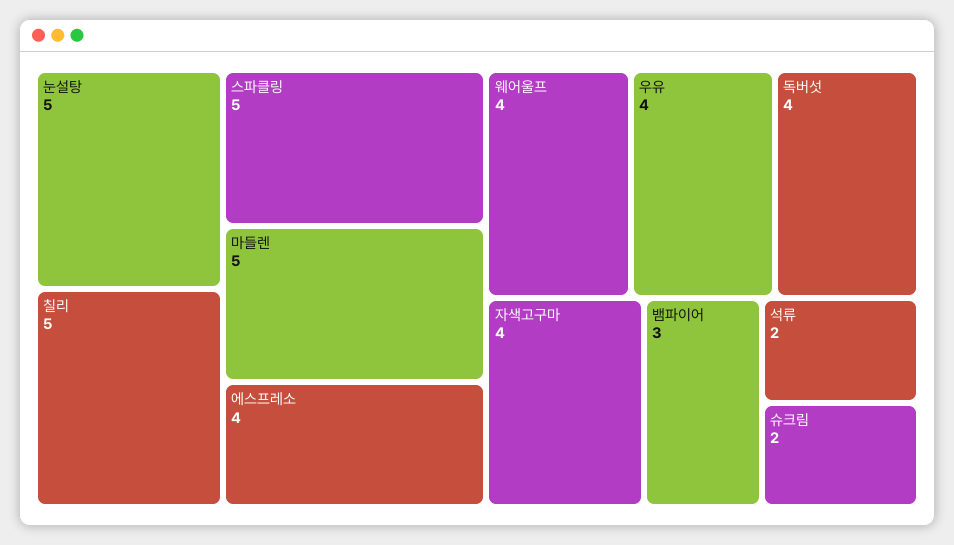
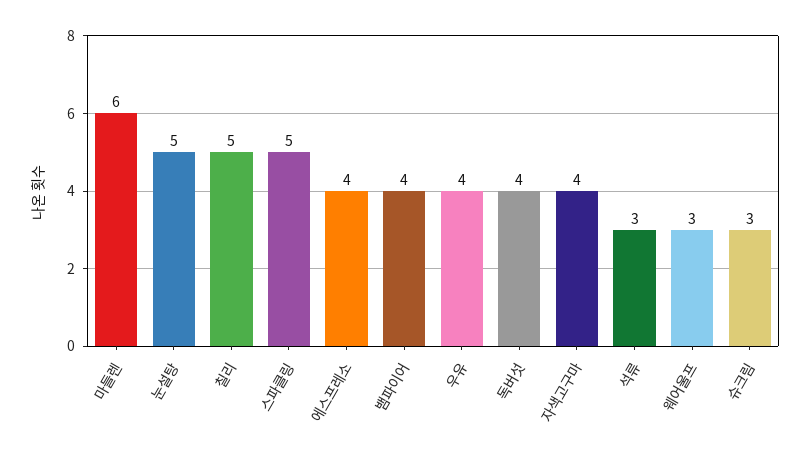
마들렌: 5 -> 6
웨어울프: 4 -> 3
뱀파이어: 3 -> 4
석류: 2 -> 3
슈크림: 2 -> 3

